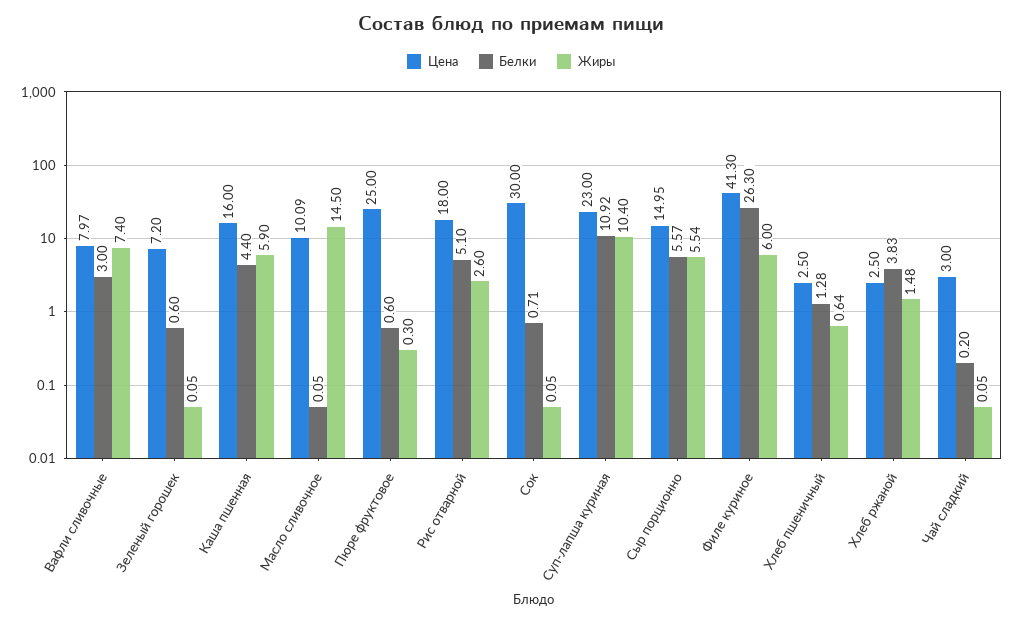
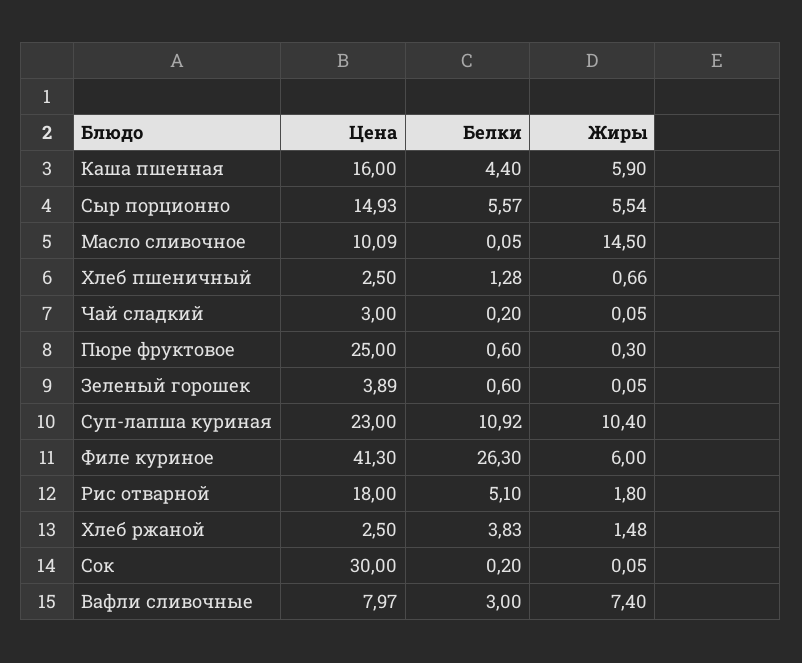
Цена, Зеленый горошек: 7.2 -> 3.89
Жиры, Рис отварной: 2.6 -> 1.8
Белки, Сок: 0.71 -> 0.2
Цена, Сыр порционно: 14.95 -> 14.93
Жиры, Хлеб пшеничный: 0.64 -> 0.66

